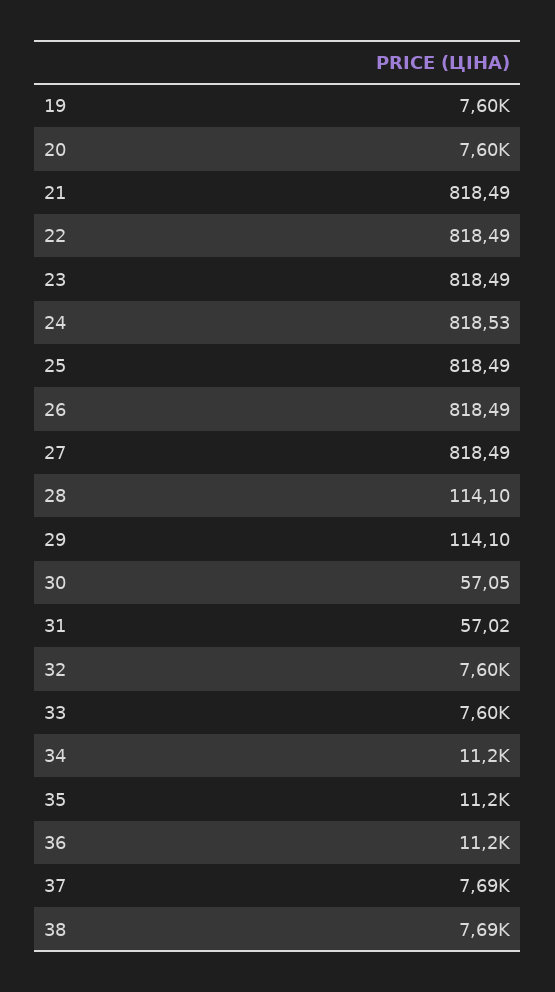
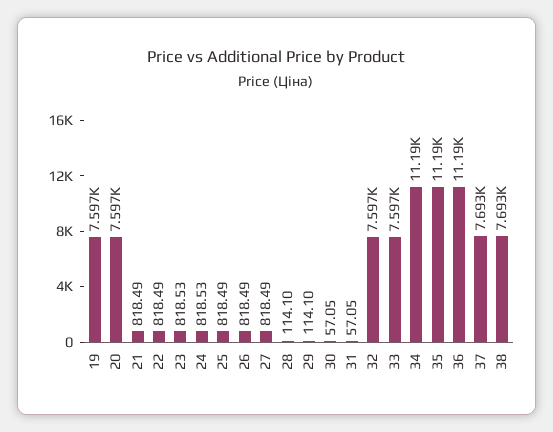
23: 818.49 -> 818.53
31: 57.02 -> 57.05

